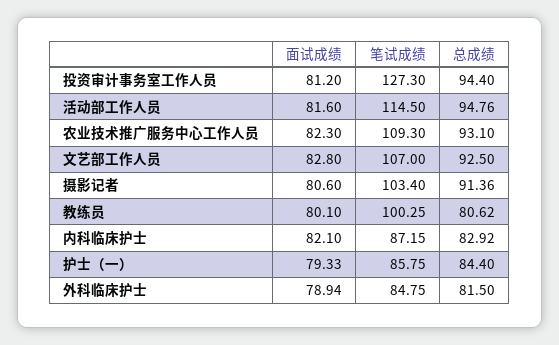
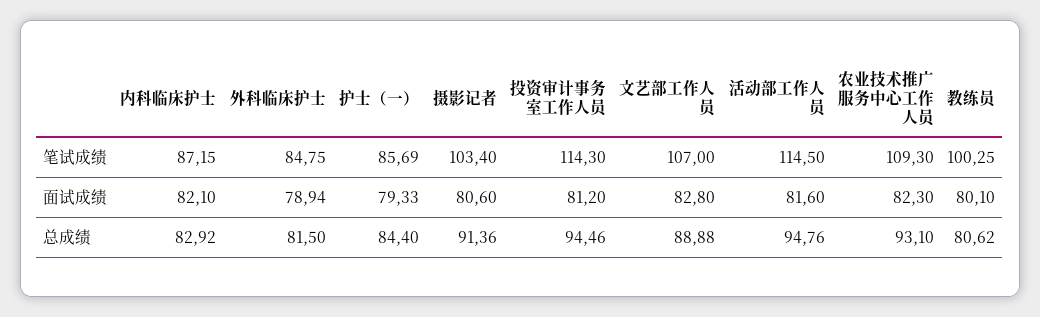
笔试成绩, 投资审计事务室工作人员: 127.3 -> 114.3
总成绩, 投资审计事务室工作人员: 94.4 -> 94.46
总成绩, 文艺部工作人员: 92.5 -> 88.88
笔试成绩, 护士（一）: 85.75 -> 85.69

